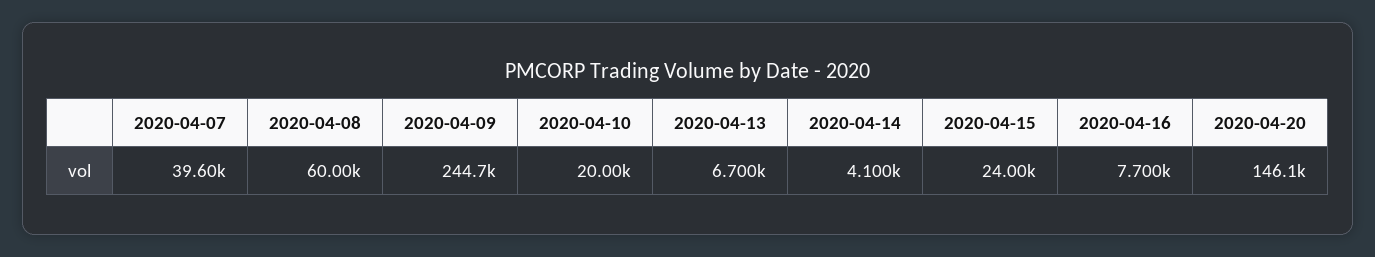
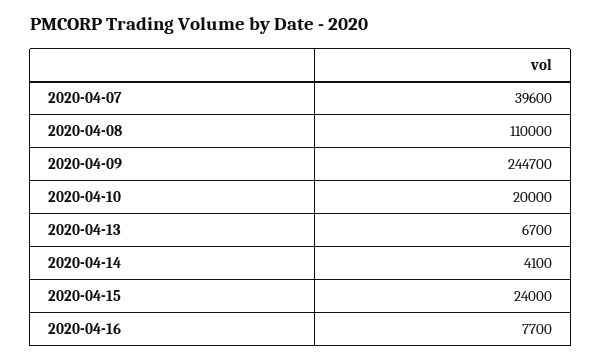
2020-04-08: 60000 -> 110000
2020-04-20: 146100 -> none

